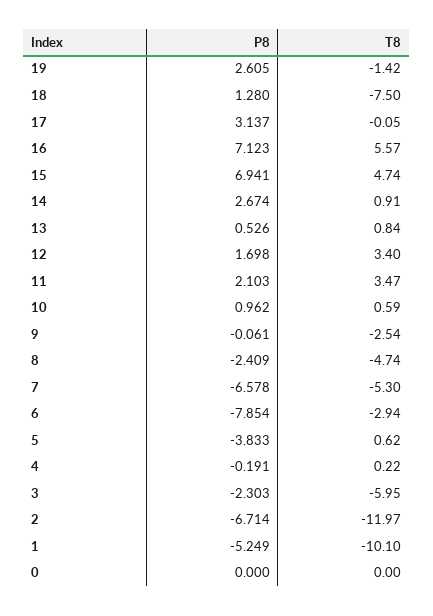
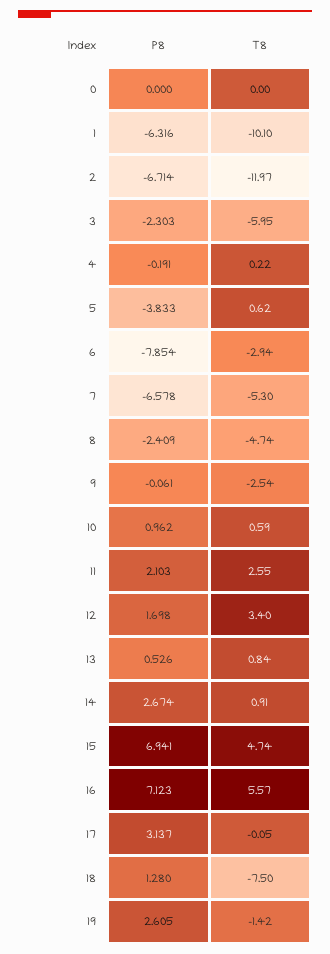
T8, 11: 3.47 -> 2.55
P8, 1: -5.249 -> -6.316

